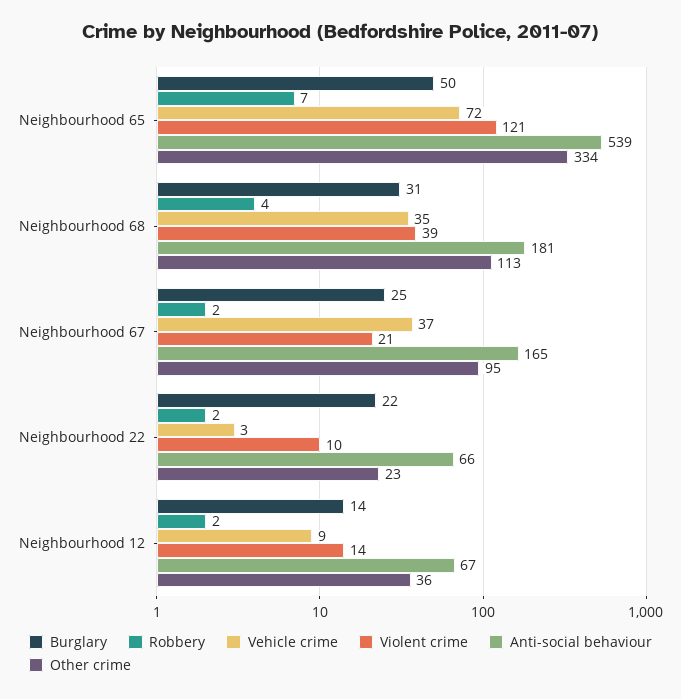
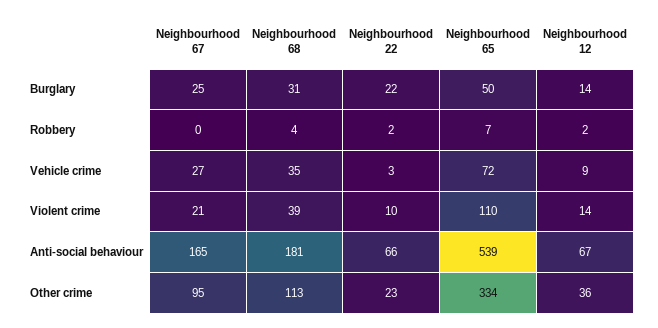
Violent crime, Neighbourhood 65: 121 -> 110
Robbery, Neighbourhood 67: 2 -> 0
Vehicle crime, Neighbourhood 67: 37 -> 27

